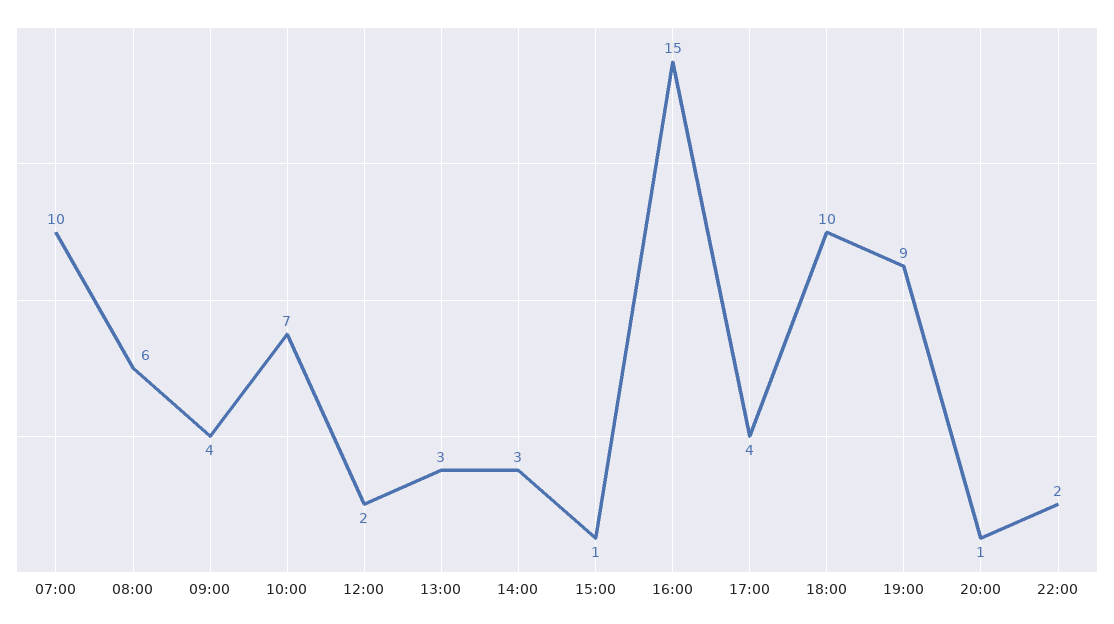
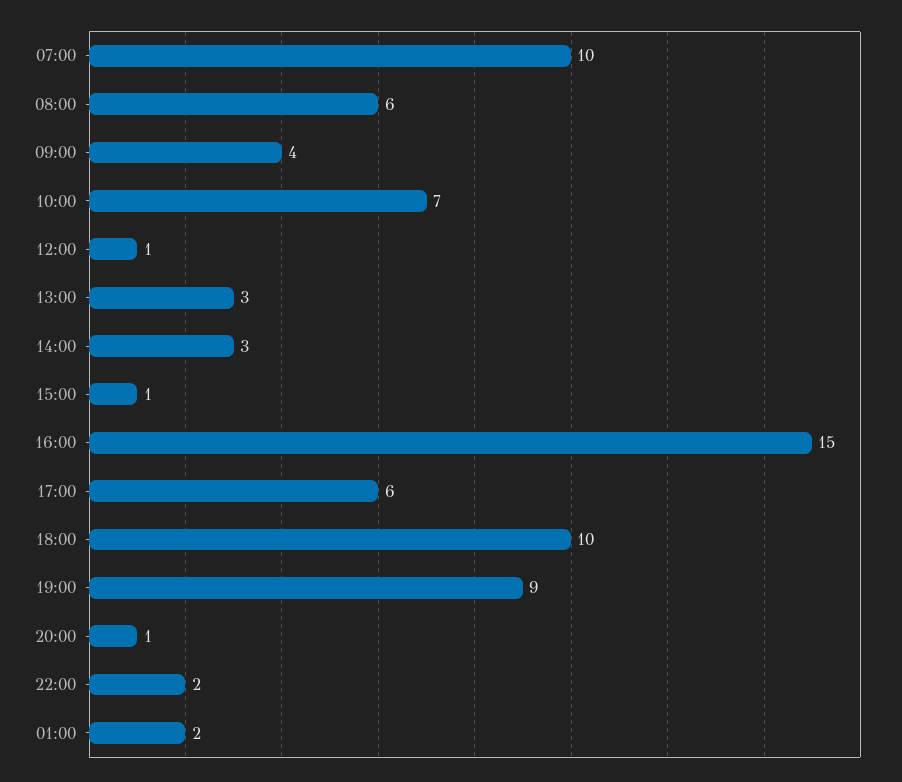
12:00: 2 -> 1
17:00: 4 -> 6
01:00: none -> 2

